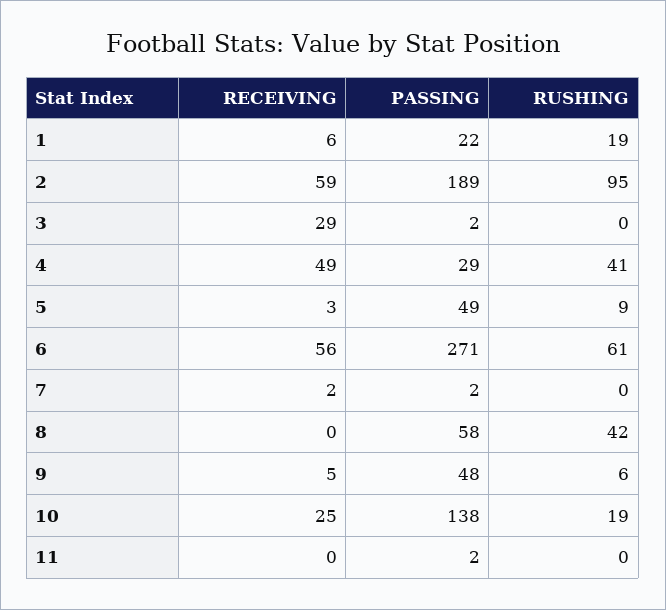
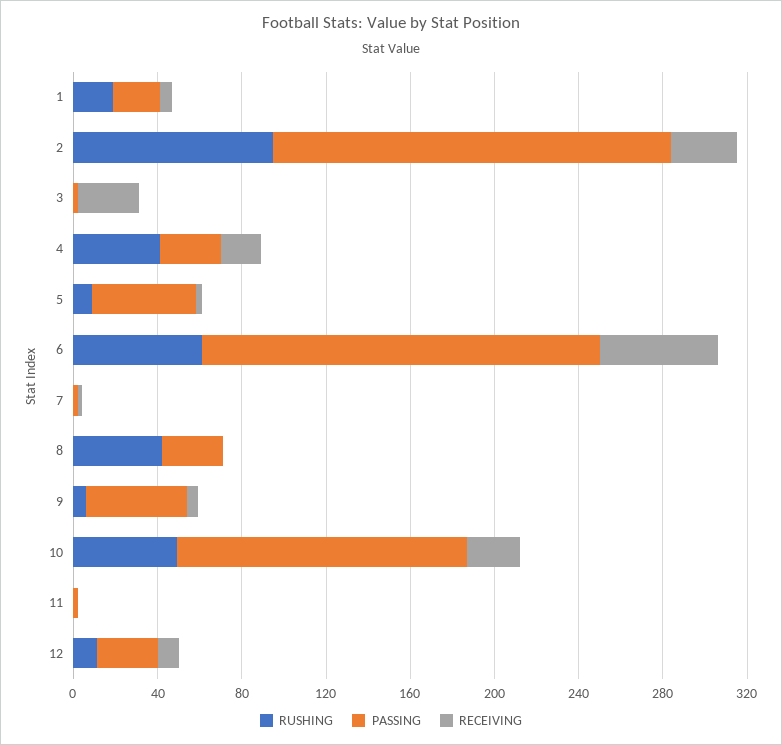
RECEIVING, 2: 59 -> 30
RECEIVING, 4: 49 -> 20
PASSING, 6: 271 -> 190
PASSING, 8: 58 -> 30
RUSHING, 10: 19 -> 50
RUSHING, 12: none -> 10
PASSING, 12: none -> 30
RECEIVING, 12: none -> 10

